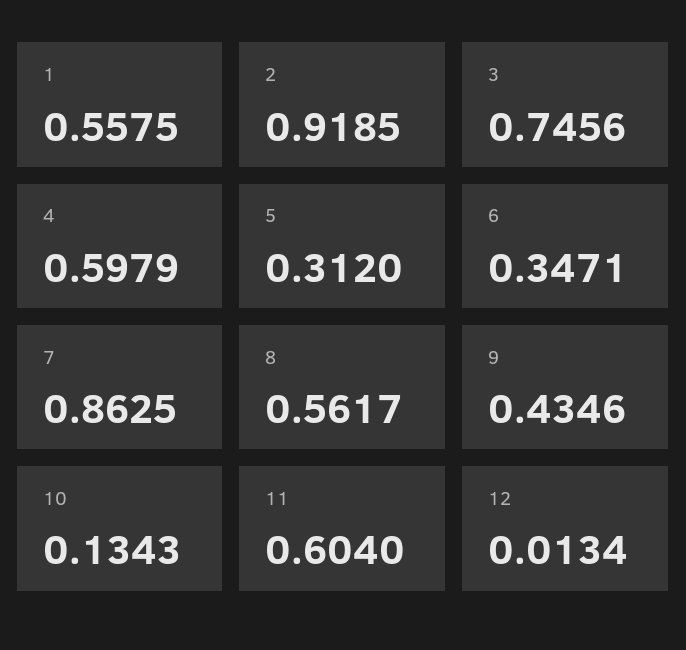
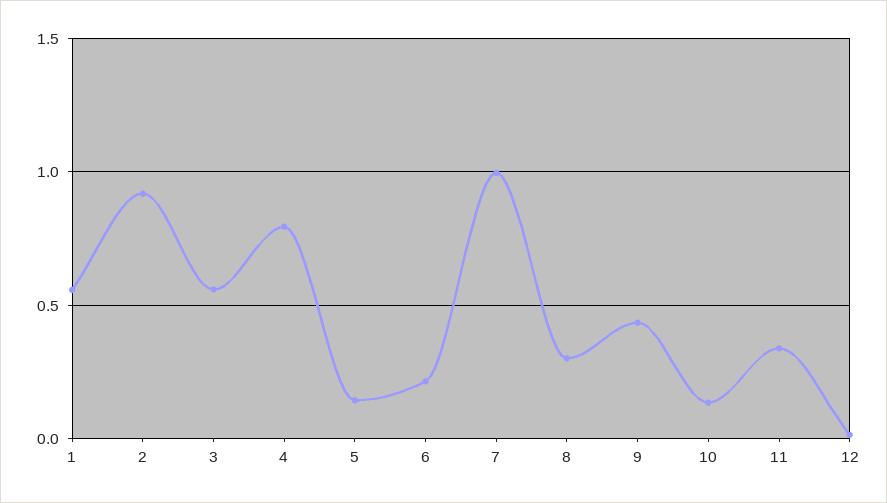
3: 0.7456 -> 0.55
4: 0.5979 -> 0.8
5: 0.312 -> 0.15
6: 0.3471 -> 0.2
7: 0.8625 -> 1
8: 0.5617 -> 0.3
11: 0.604 -> 0.35

